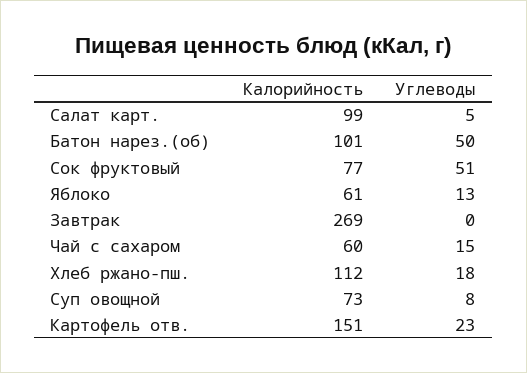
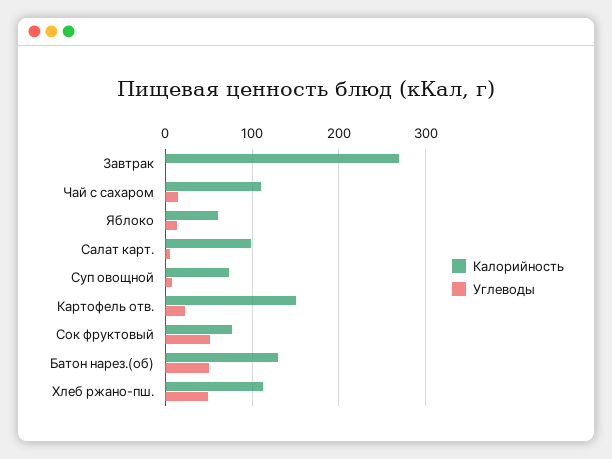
Калорийность, Батон нарез.(об): 101 -> 130
Калорийность, Чай с сахаром: 60 -> 110
Углеводы, Хлеб ржано-пш.: 18 -> 50

